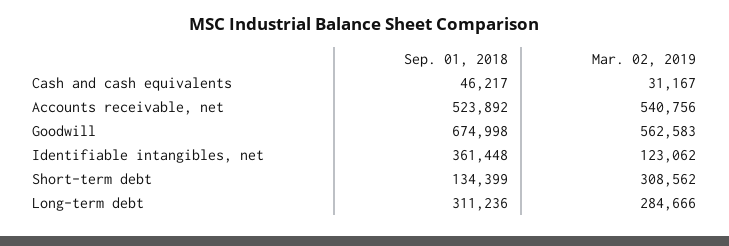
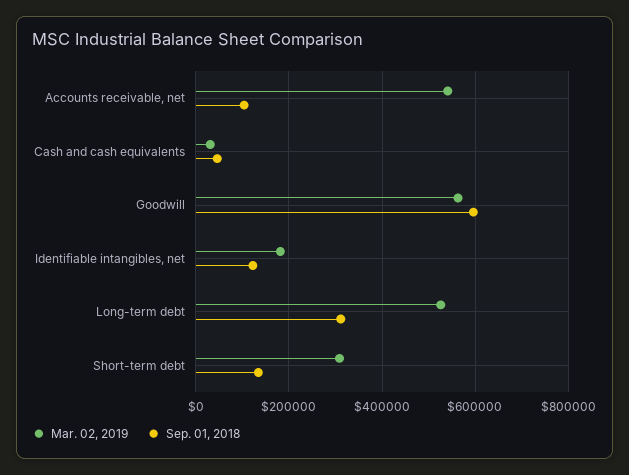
Sep. 01, 2018, Accounts receivable, net: 523892 -> 100000
Sep. 01, 2018, Goodwill: 674998 -> 600000
Sep. 01, 2018, Identifiable intangibles, net: 361448 -> 120000
Mar. 02, 2019, Identifiable intangibles, net: 123062 -> 180000
Mar. 02, 2019, Long-term debt: 284666 -> 520000

